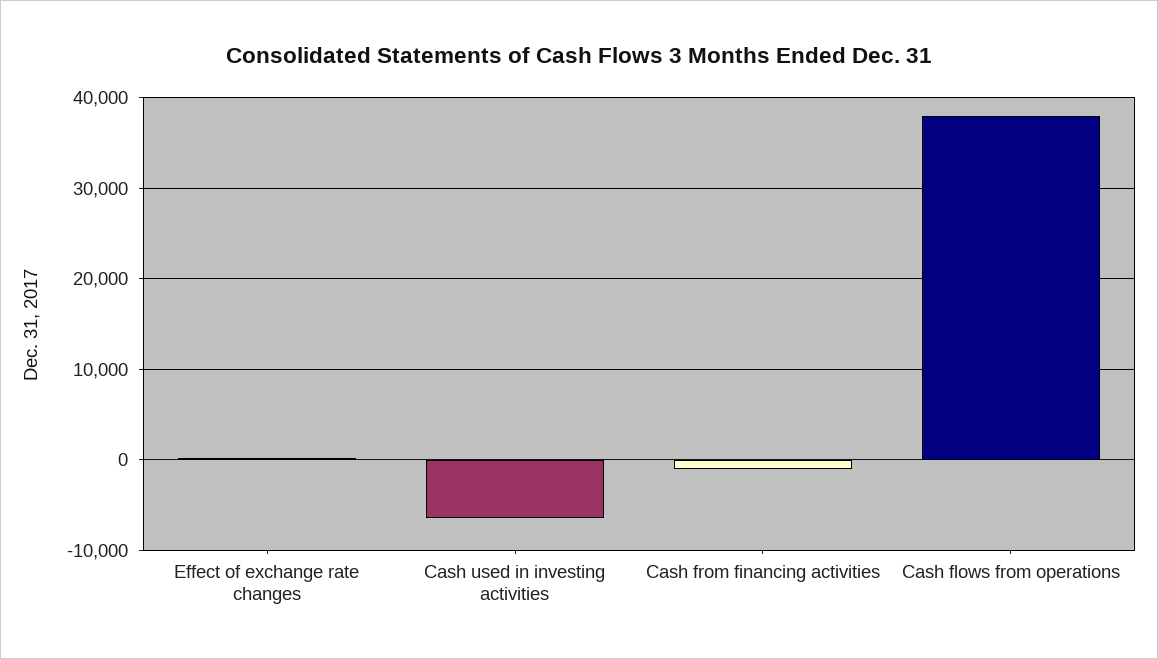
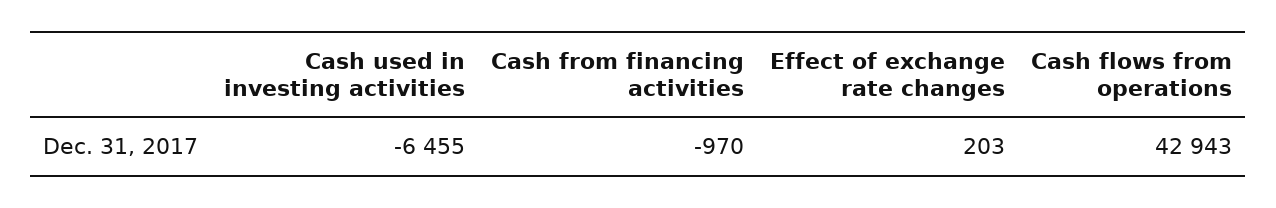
Cash flows from operations: 38000 -> 42943

